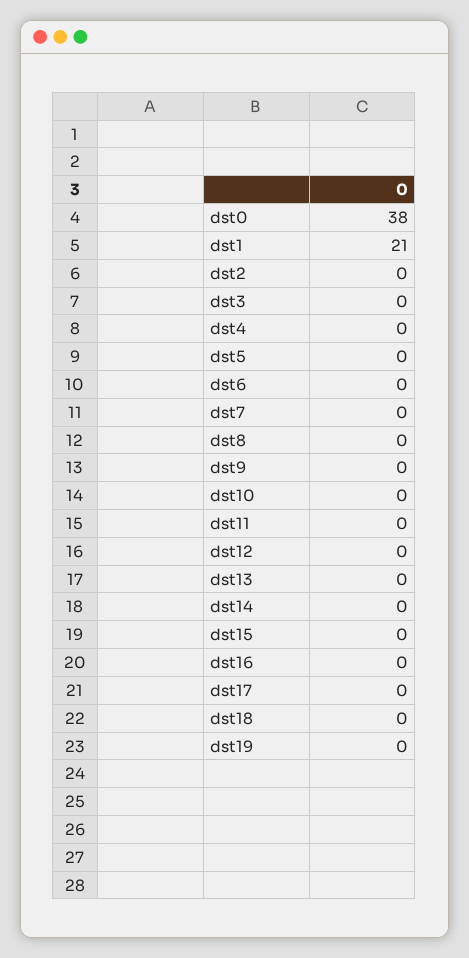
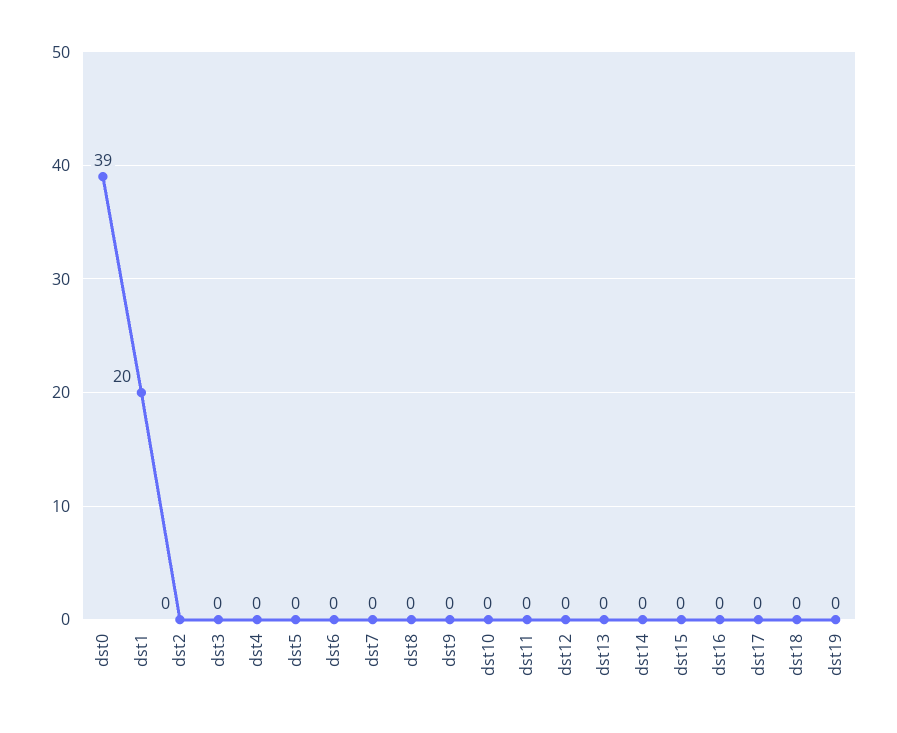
dst0: 38 -> 39
dst1: 21 -> 20

